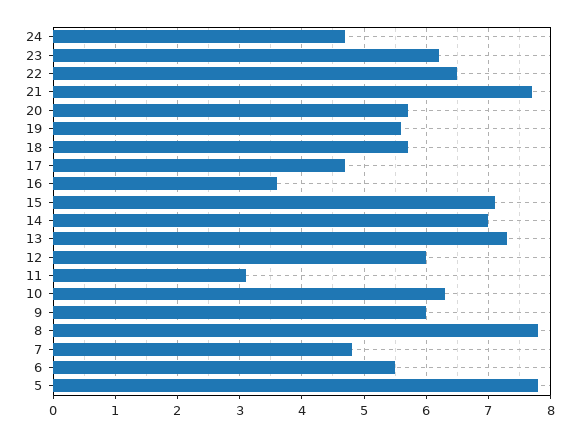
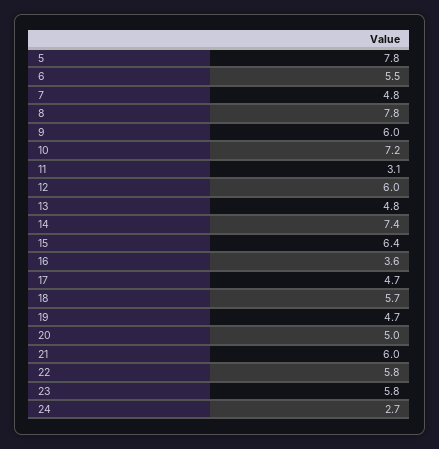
24: 4.7 -> 2.7
23: 6.2 -> 5.8
22: 6.5 -> 5.8
21: 7.7 -> 6
20: 5.7 -> 5
19: 5.6 -> 4.7
15: 7.1 -> 6.4
14: 7 -> 7.4
13: 7.3 -> 4.8
10: 6.3 -> 7.2

